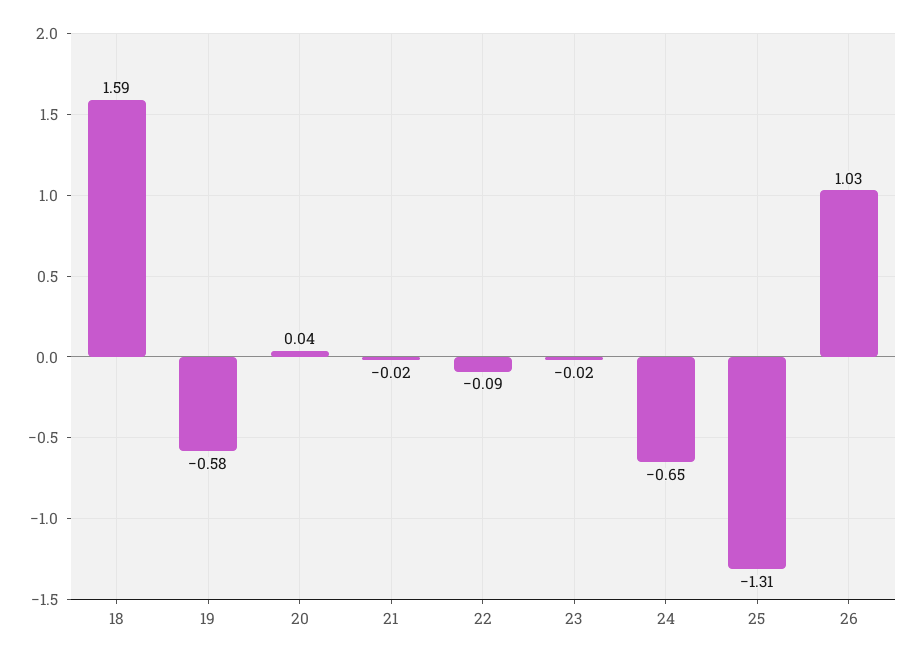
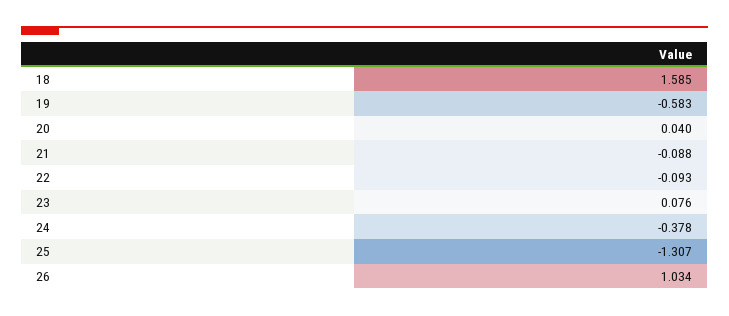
21: -0.02 -> -0.088
23: -0.02 -> 0.076
24: -0.65 -> -0.378

